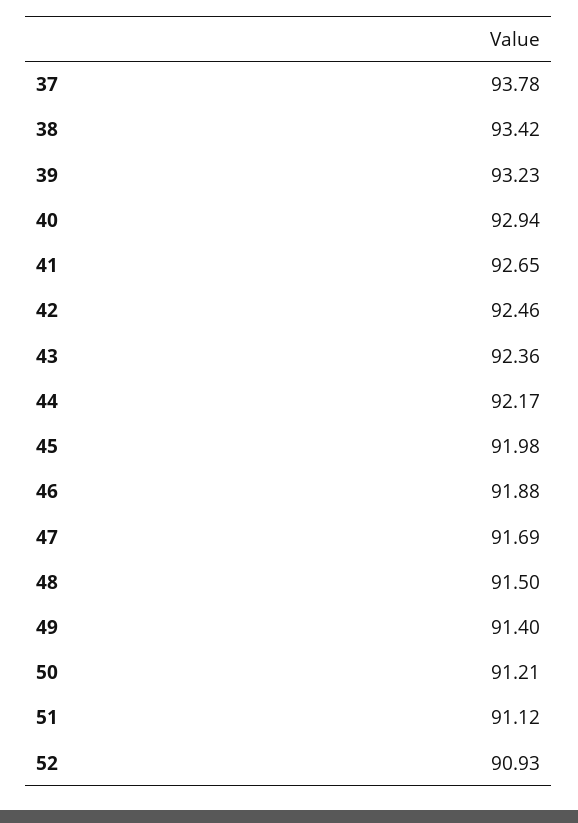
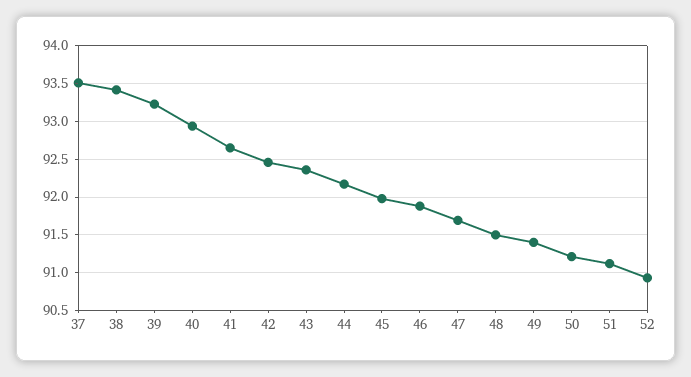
37: 93.78 -> 93.5

